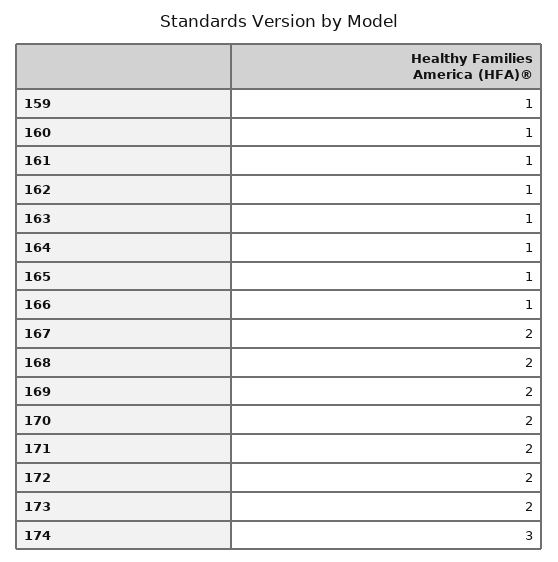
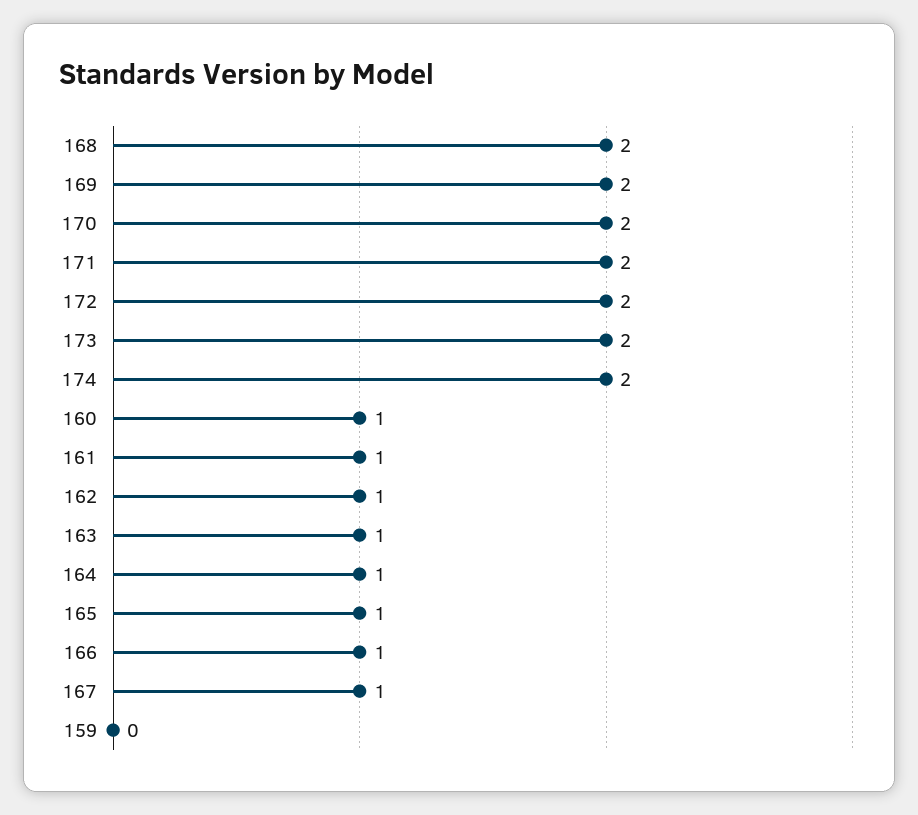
159: 1 -> 0
167: 2 -> 1
174: 3 -> 2

